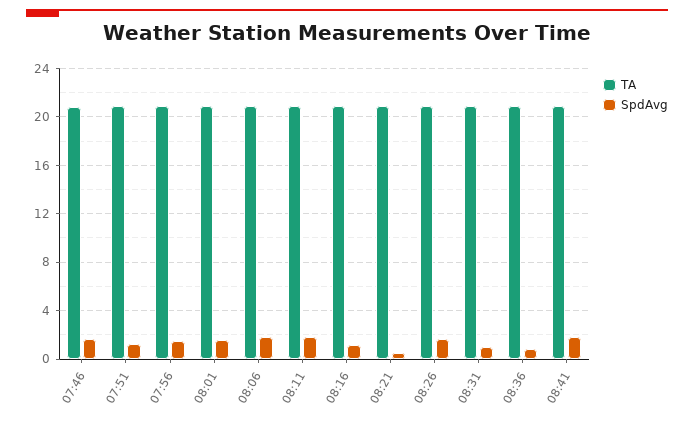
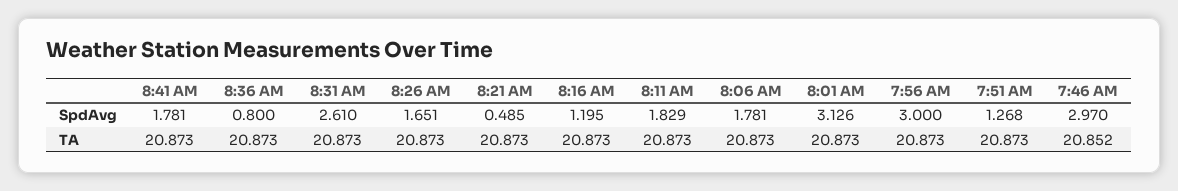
SpdAvg, 07:46: 1.5 -> 2.97
SpdAvg, 07:56: 1.5 -> 3
SpdAvg, 08:01: 1.5 -> 3.126
SpdAvg, 08:31: 1 -> 2.61

